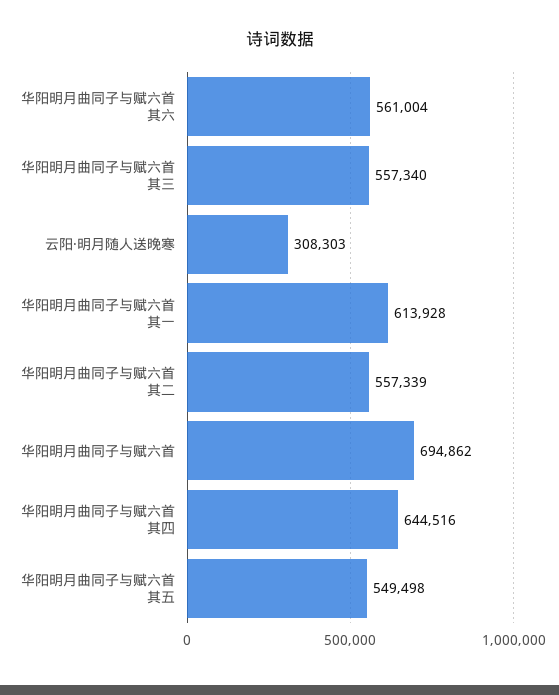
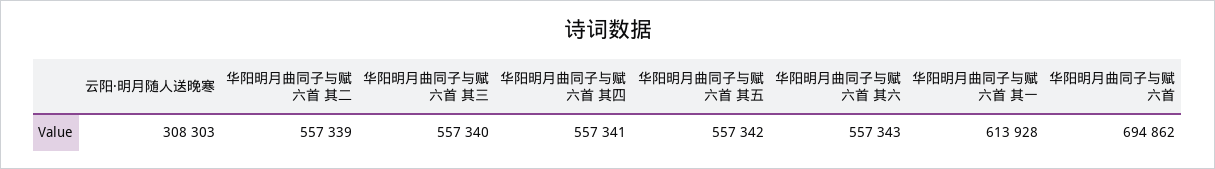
华阳明月曲同子与赋六首 其六: 561004 -> 557343
华阳明月曲同子与赋六首 其四: 644516 -> 557341
华阳明月曲同子与赋六首 其五: 549498 -> 557342

